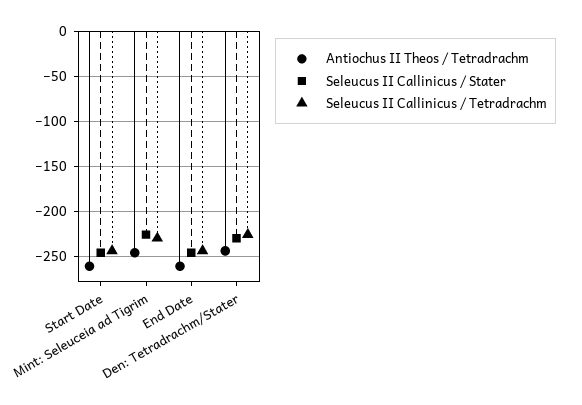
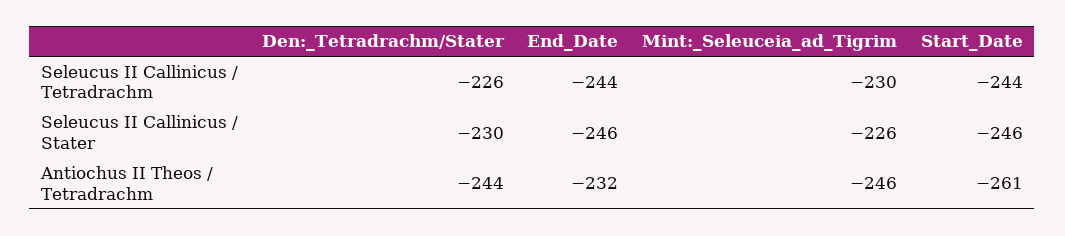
Antiochus II Theos / Tetradrachm, End Date: -260 -> -232

